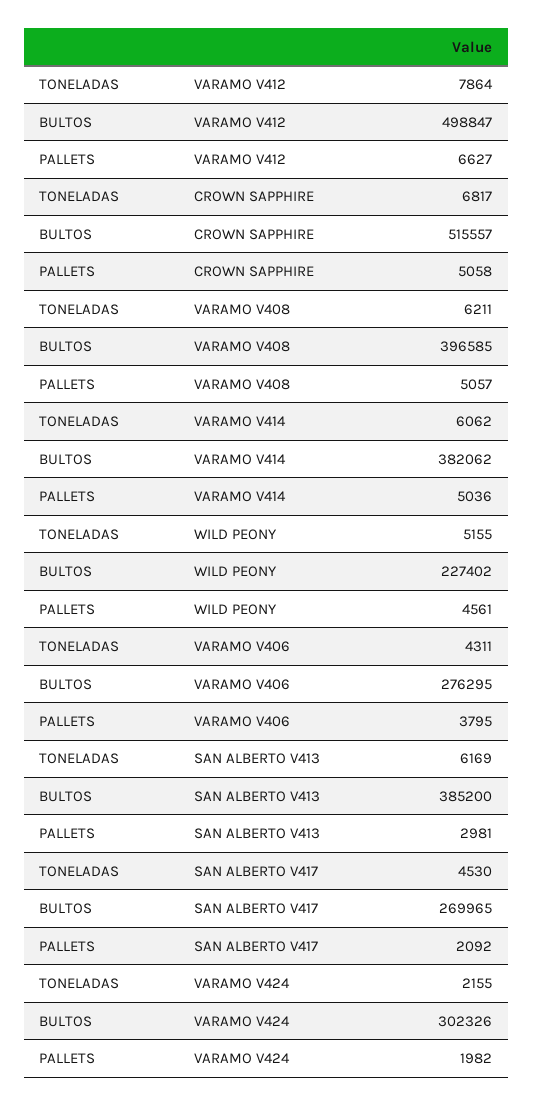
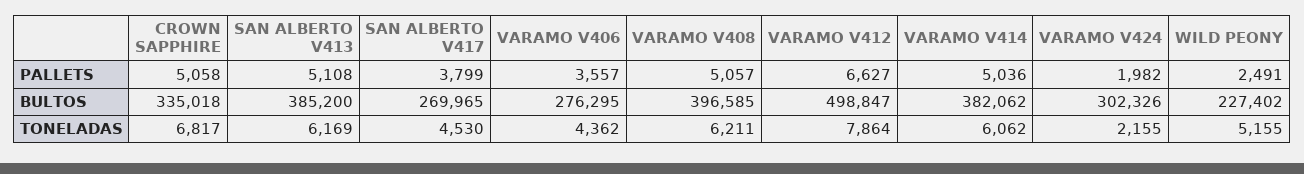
BULTOS, CROWN SAPPHIRE: 515557 -> 335018
PALLETS, WILD PEONY: 4561 -> 2491
TONELADAS, VARAMO V406: 4311 -> 4362
PALLETS, VARAMO V406: 3795 -> 3557
PALLETS, SAN ALBERTO V413: 2981 -> 5108
PALLETS, SAN ALBERTO V417: 2092 -> 3799

